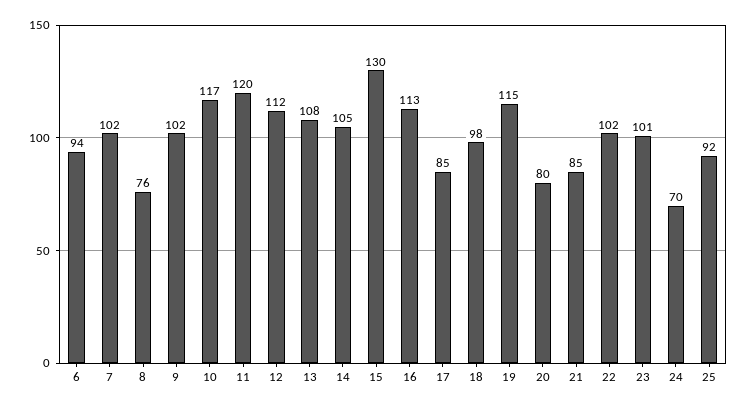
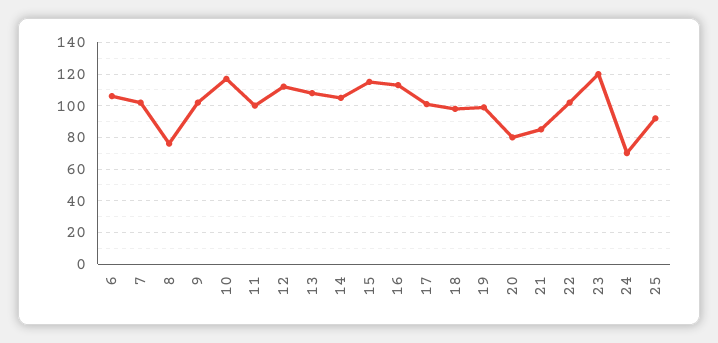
6: 94 -> 105
11: 120 -> 100
15: 130 -> 115
17: 85 -> 100
19: 115 -> 100
23: 101 -> 120

